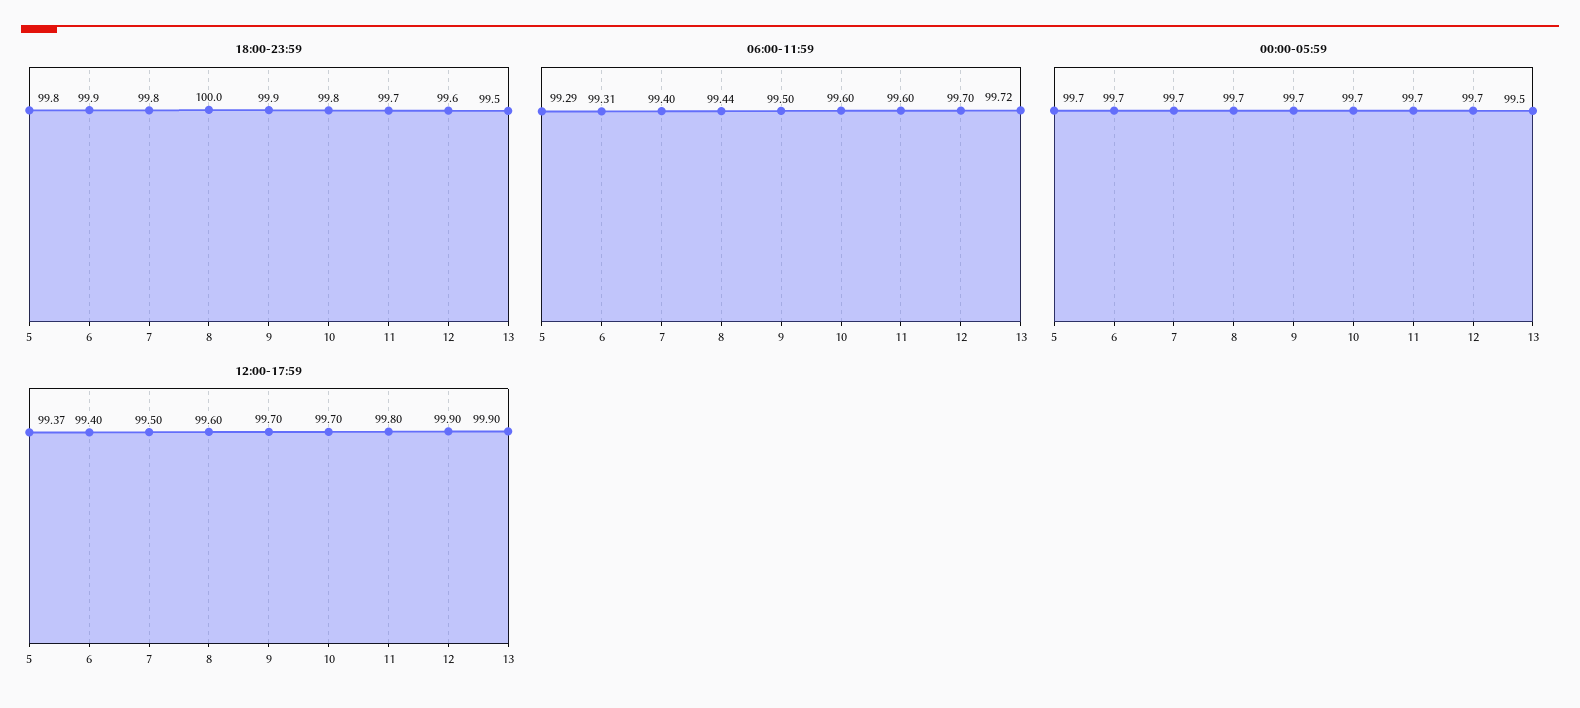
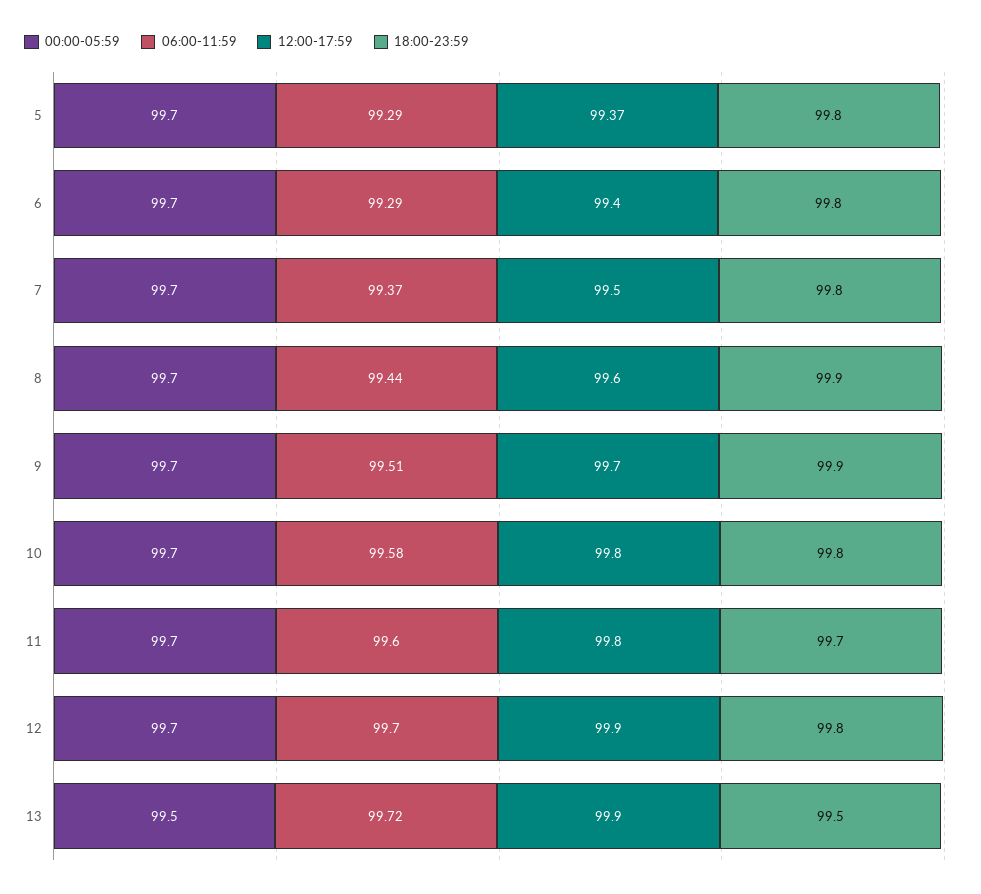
18:00-23:59, 6: 99.9 -> 99.8
18:00-23:59, 8: 100 -> 99.9
18:00-23:59, 12: 99.6 -> 99.8
06:00-11:59, 6: 99.31 -> 99.29
06:00-11:59, 7: 99.4 -> 99.37
06:00-11:59, 9: 99.5 -> 99.51
06:00-11:59, 10: 99.6 -> 99.58
12:00-17:59, 10: 99.7 -> 99.8

